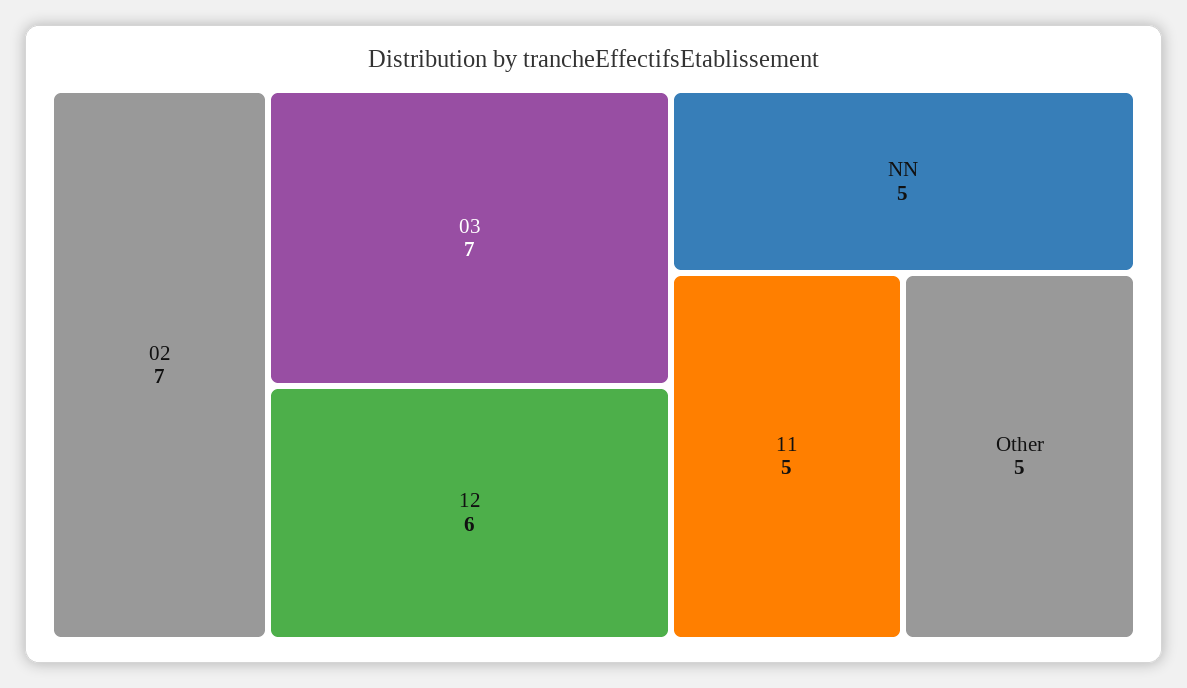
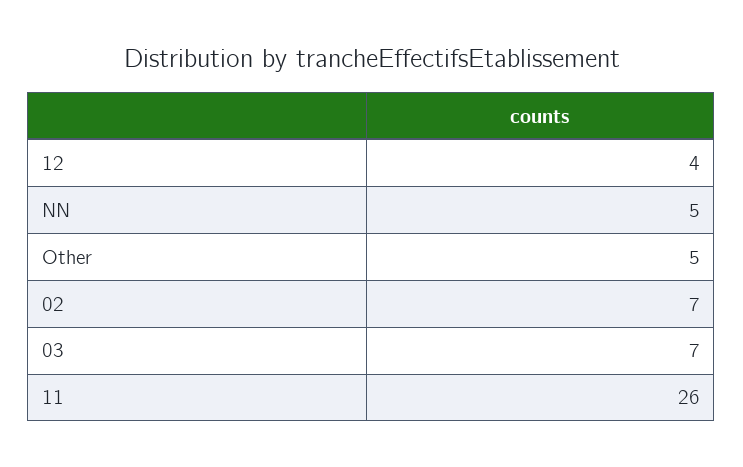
12: 6 -> 4
11: 5 -> 26

